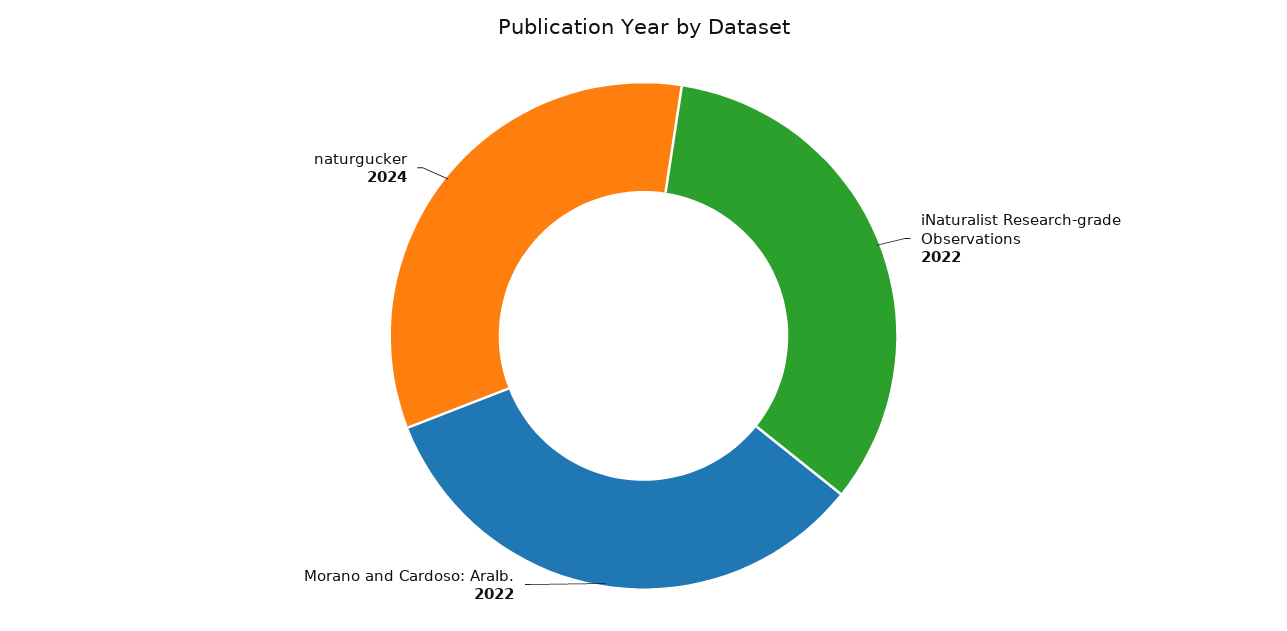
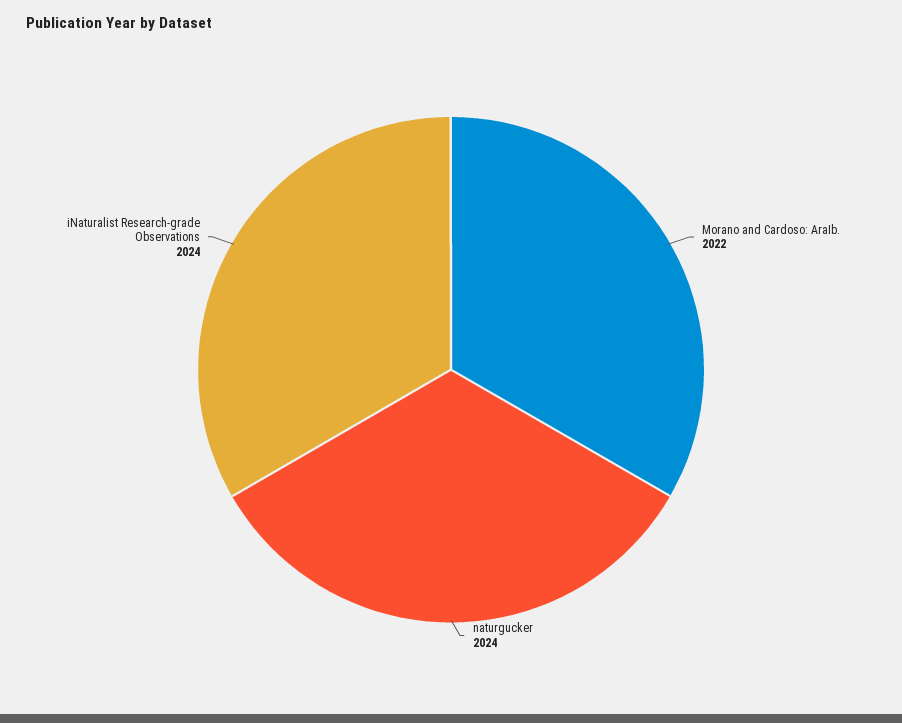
iNaturalist Research-grade Observations: 2022 -> 2024

